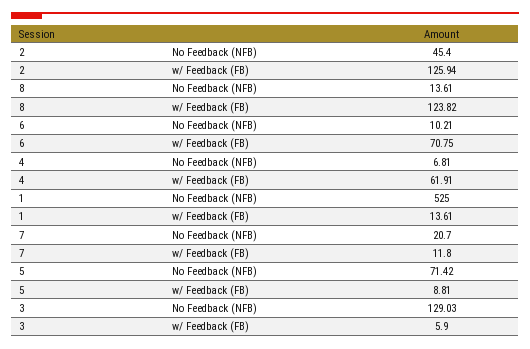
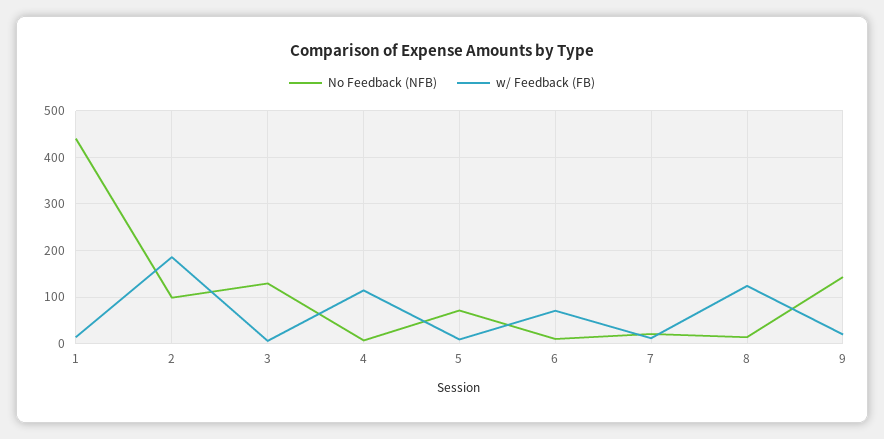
No Feedback (NFB), 2: 45.4 -> 100
w/ Feedback (FB), 2: 125.94 -> 180
w/ Feedback (FB), 4: 61.91 -> 120
No Feedback (NFB), 1: 525 -> 440
No Feedback (NFB), 9: none -> 140
w/ Feedback (FB), 9: none -> 20

